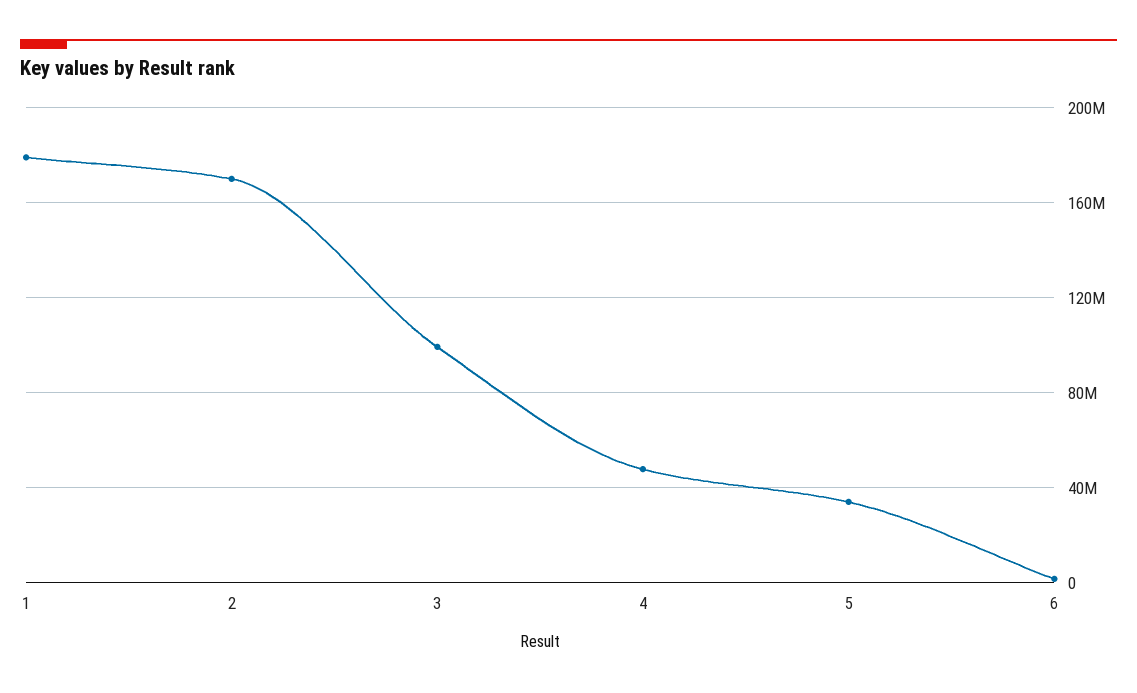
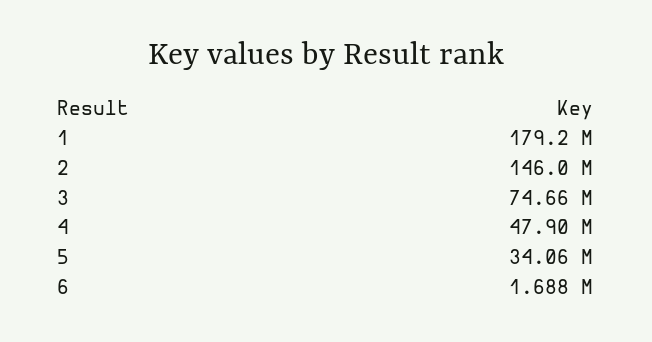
2: 170000000 -> 146000000
3: 100000000 -> 74660000

